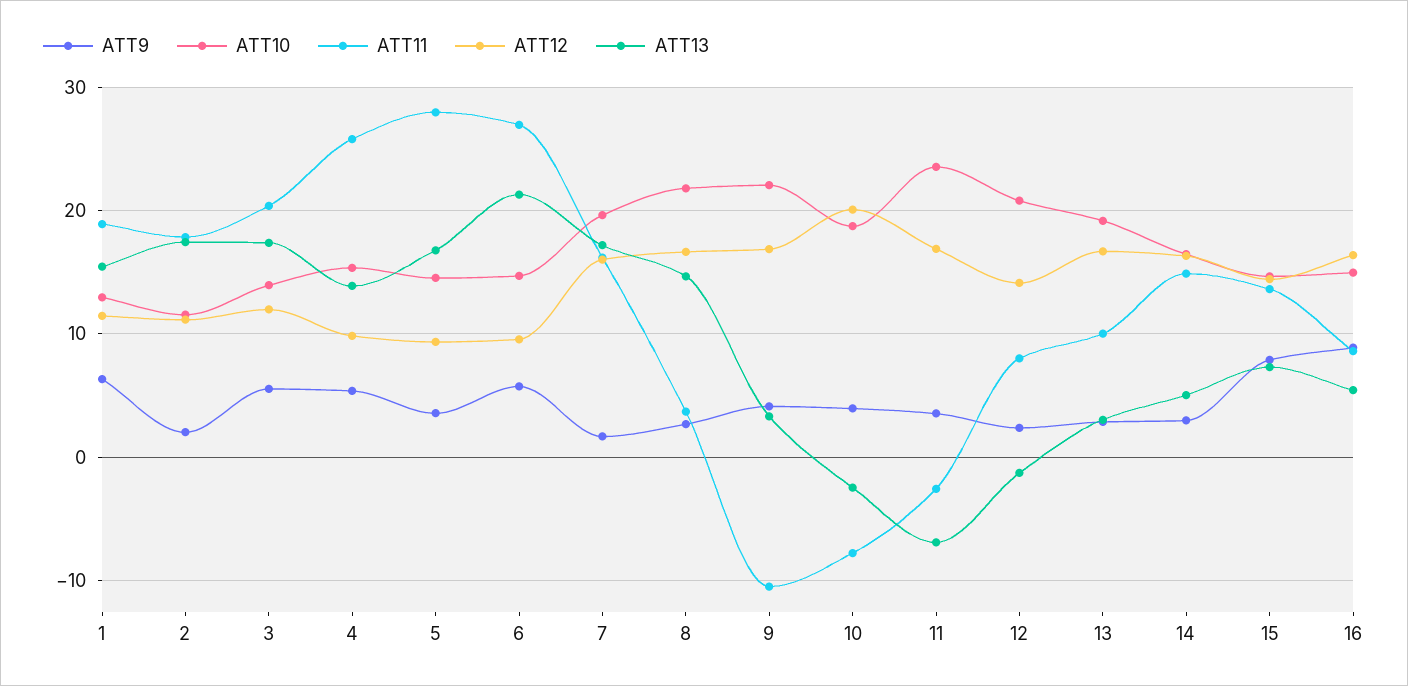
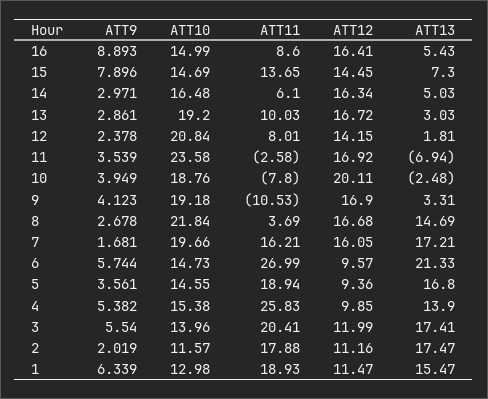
ATT11, 5: 28 -> 18.94
ATT10, 9: 22 -> 19.18
ATT13, 12: -1 -> 1.81
ATT11, 14: 15 -> 6.1

